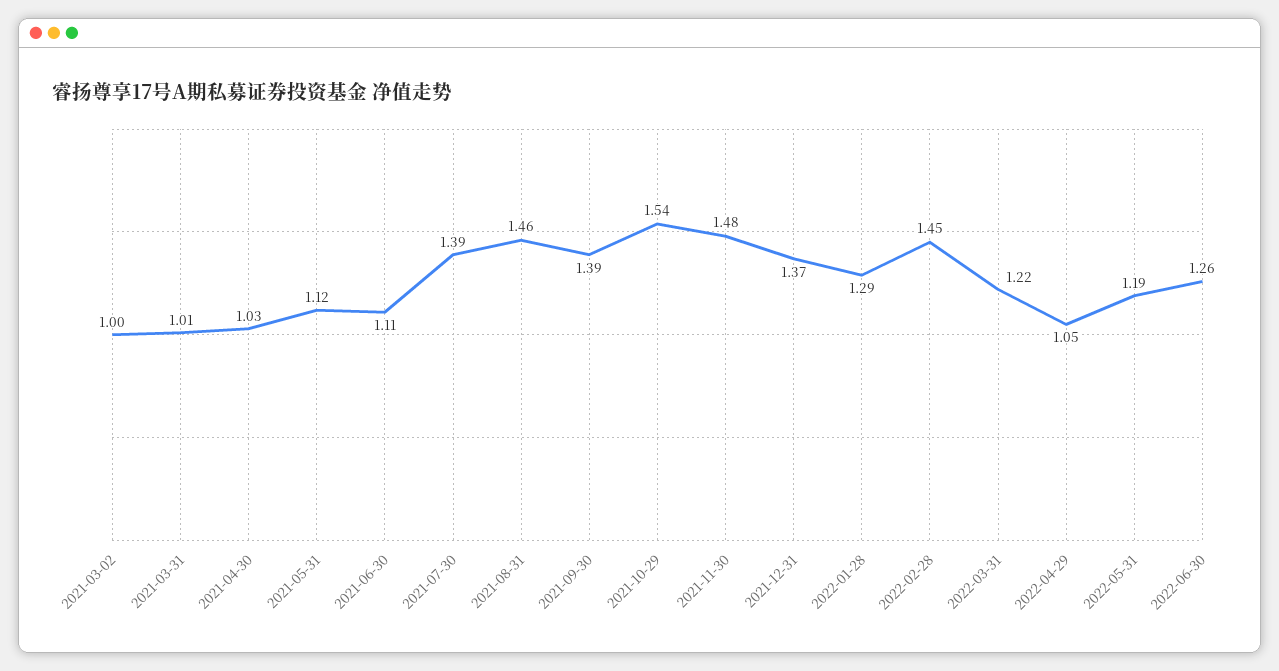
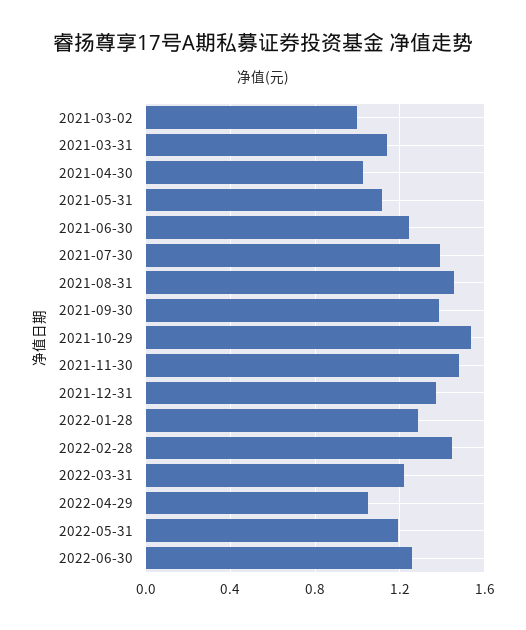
2021-03-31: 1.01 -> 1.15
2021-06-30: 1.11 -> 1.25

